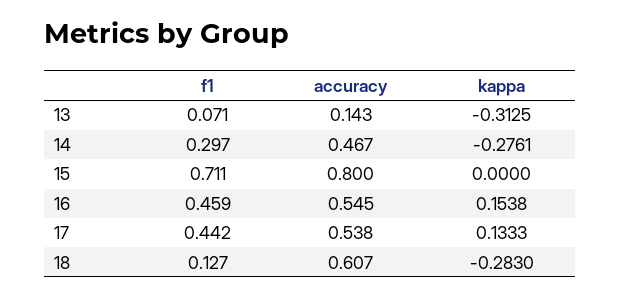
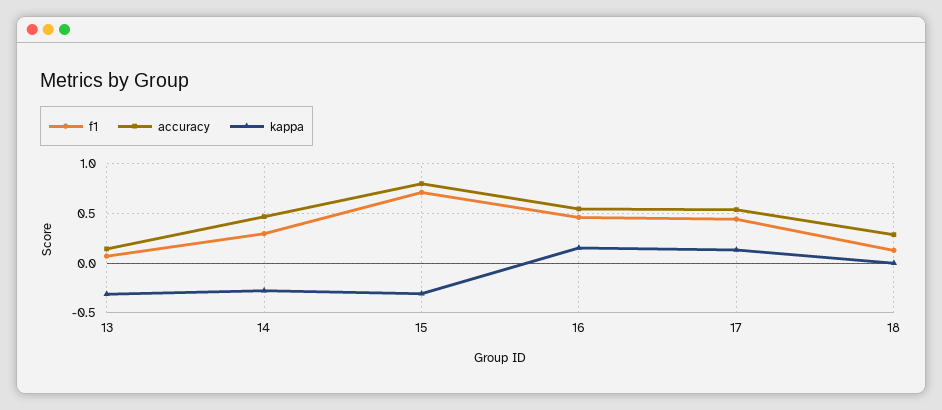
kappa, 15: 0 -> -0.3
accuracy, 18: 0.607 -> 0.3
kappa, 18: -0.283 -> 0

